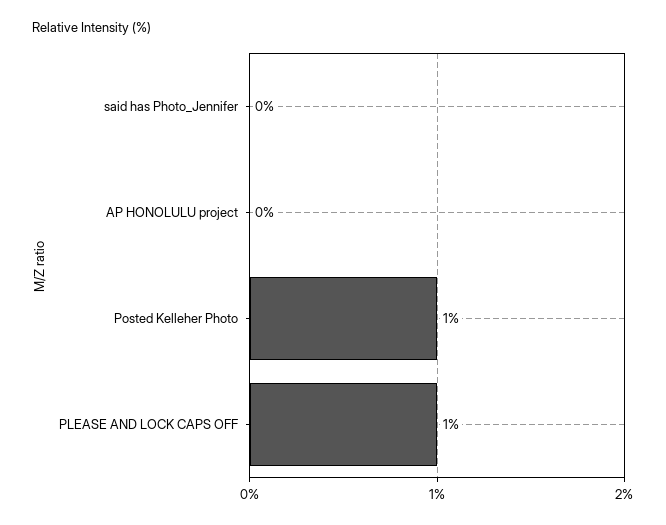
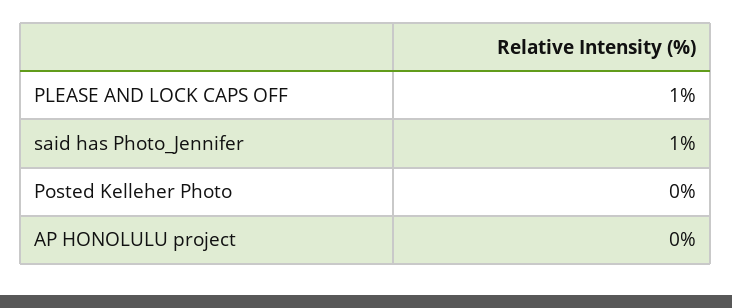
said has Photo_Jennifer: 0 -> 1
Posted Kelleher Photo: 1 -> 0

